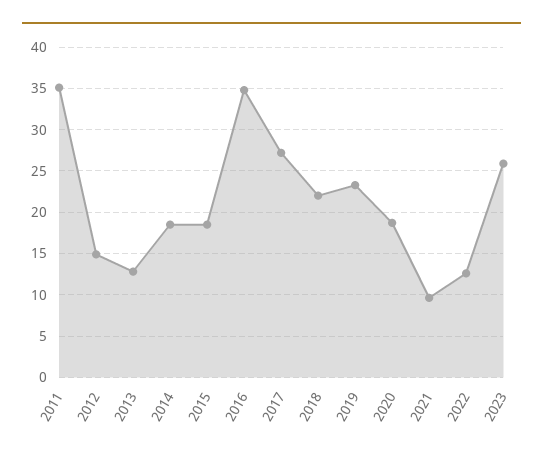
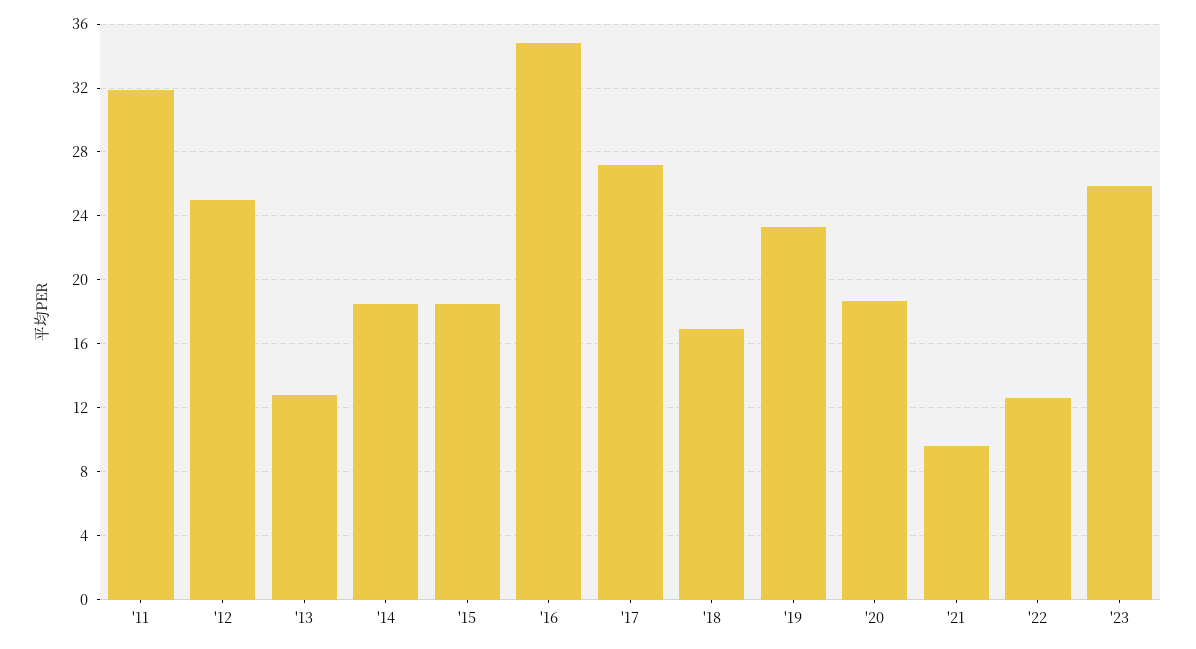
2011: 35 -> 32
2012: 15 -> 25
2018: 22 -> 17

